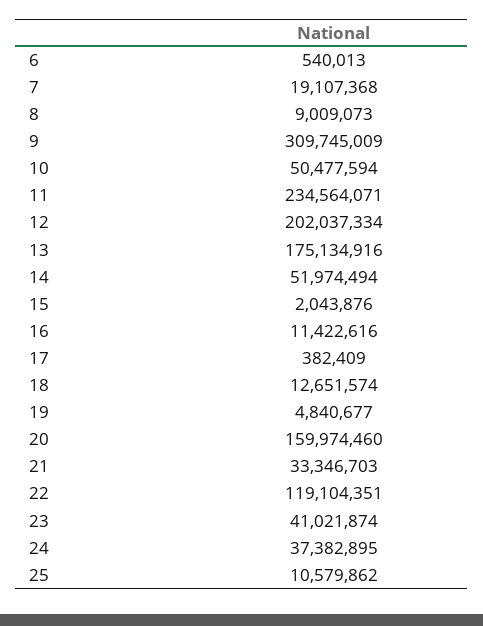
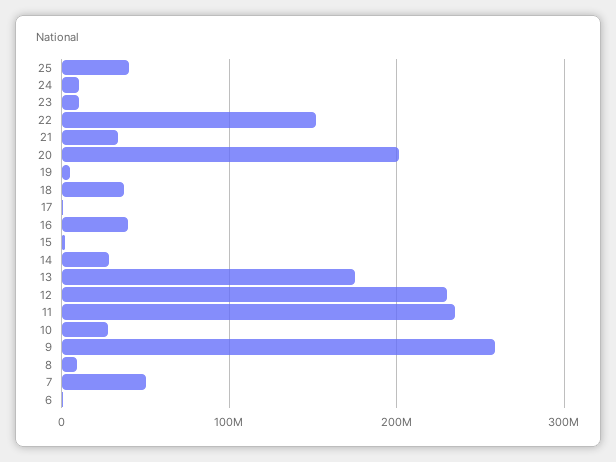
7: 19107368 -> 50000000
9: 309745009 -> 260000000
10: 50477594 -> 30000000
12: 202037334 -> 230000000
14: 51974494 -> 30000000
16: 11422616 -> 40000000
18: 12651574 -> 40000000
20: 159974460 -> 200000000
22: 119104351 -> 150000000
23: 41021874 -> 10000000
24: 37382895 -> 10000000
25: 10579862 -> 40000000

